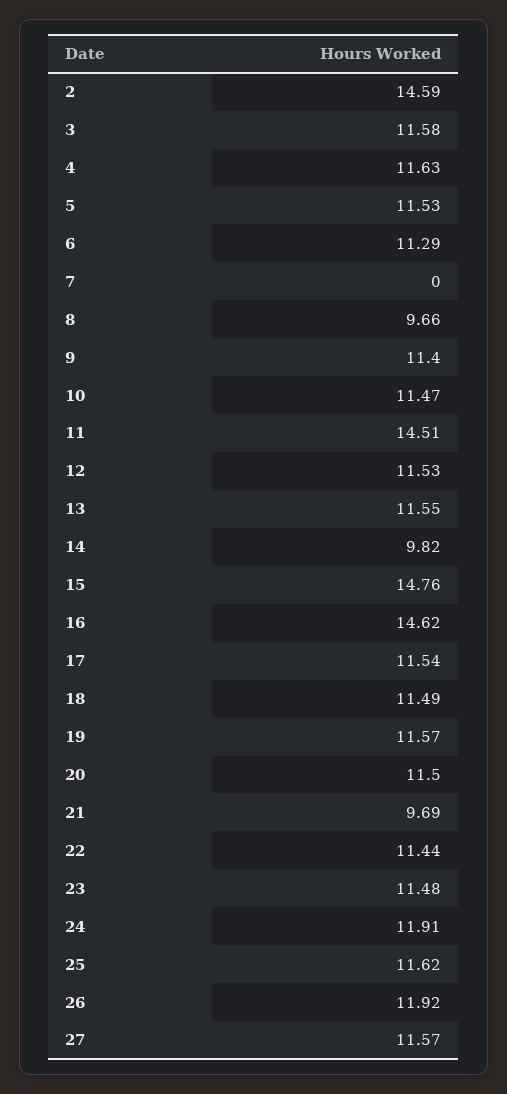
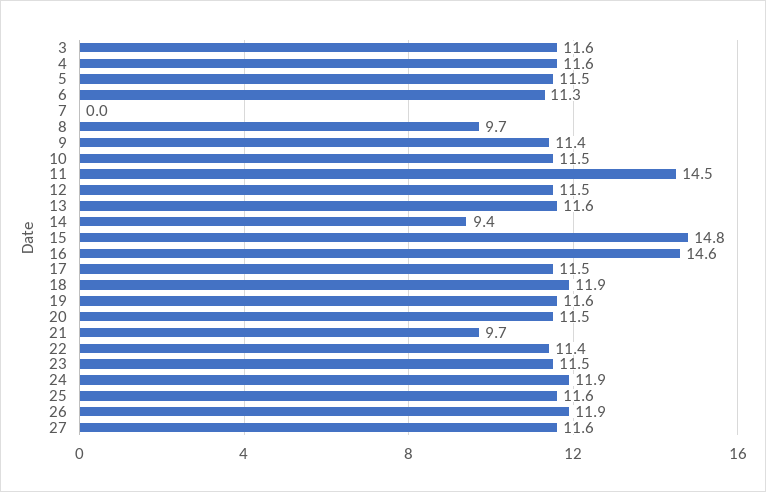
2: 14.59 -> none
14: 9.82 -> 9.4
18: 11.49 -> 11.9

